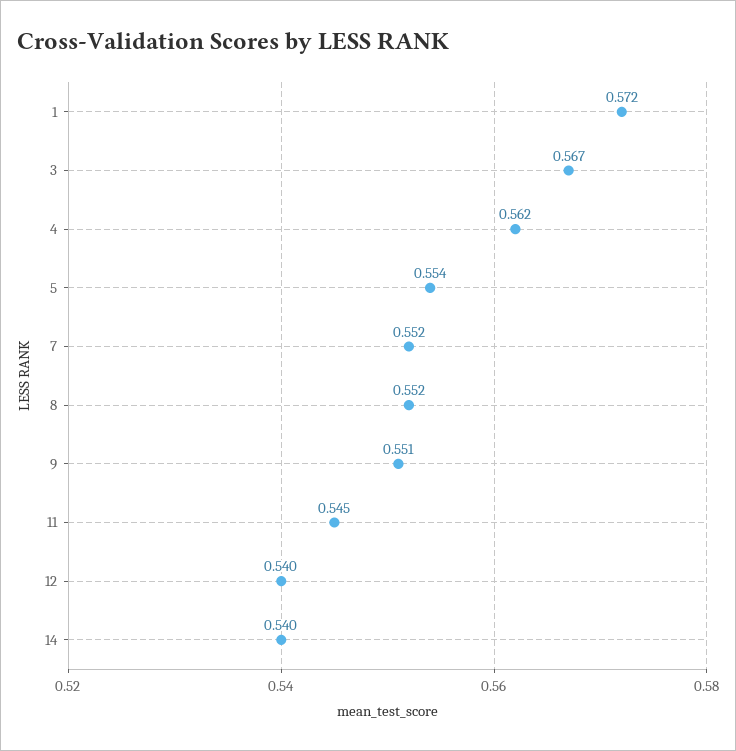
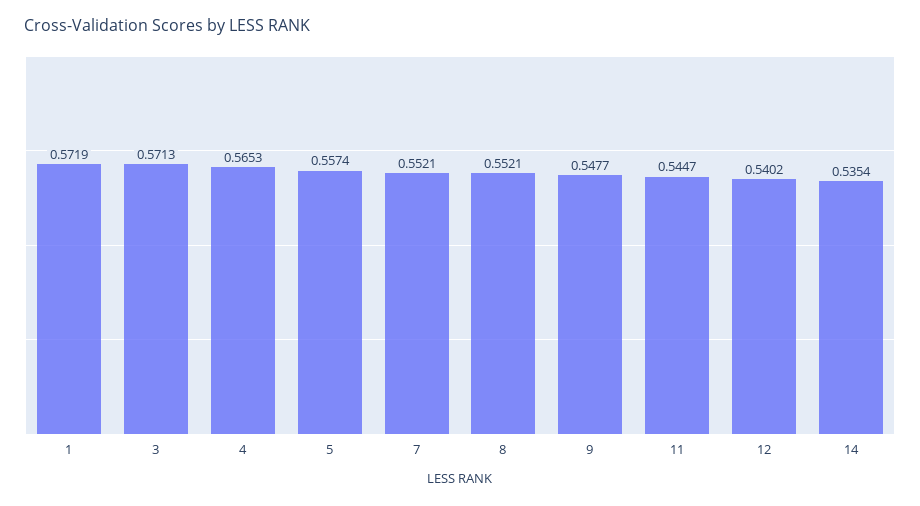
3: 0.567 -> 0.5713
4: 0.562 -> 0.5653
5: 0.554 -> 0.5574
9: 0.551 -> 0.5477
14: 0.54 -> 0.5354

